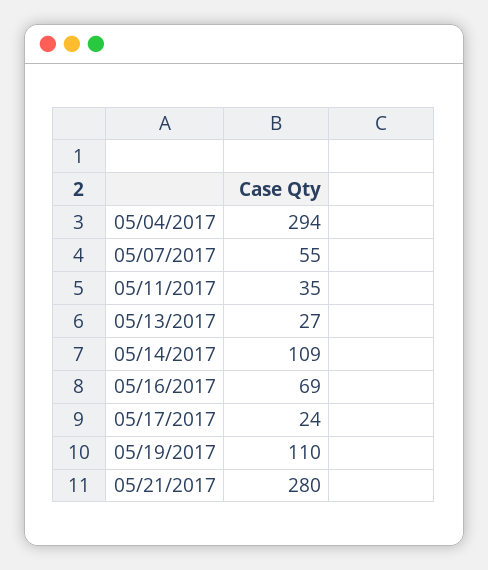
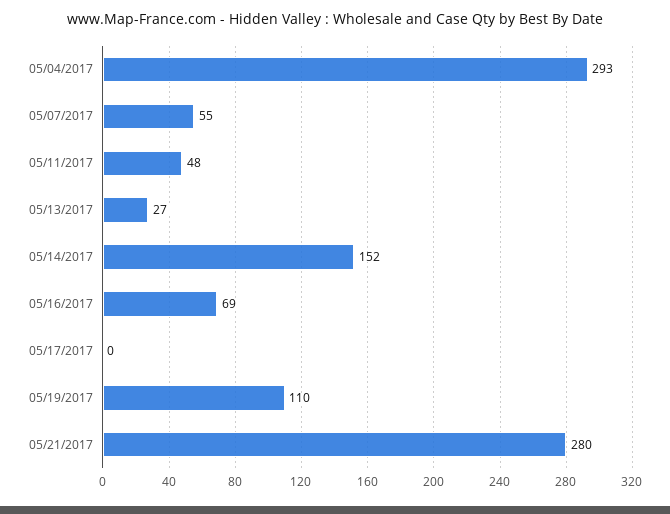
05/04/2017: 294 -> 293
05/11/2017: 35 -> 48
05/14/2017: 109 -> 152
05/17/2017: 24 -> 0

